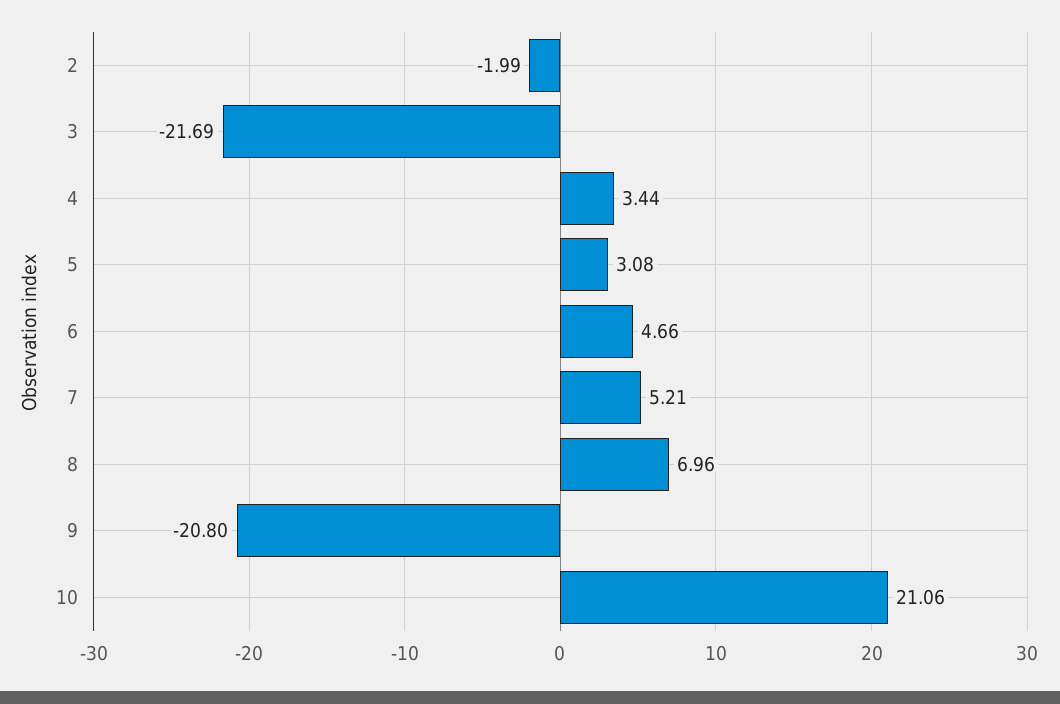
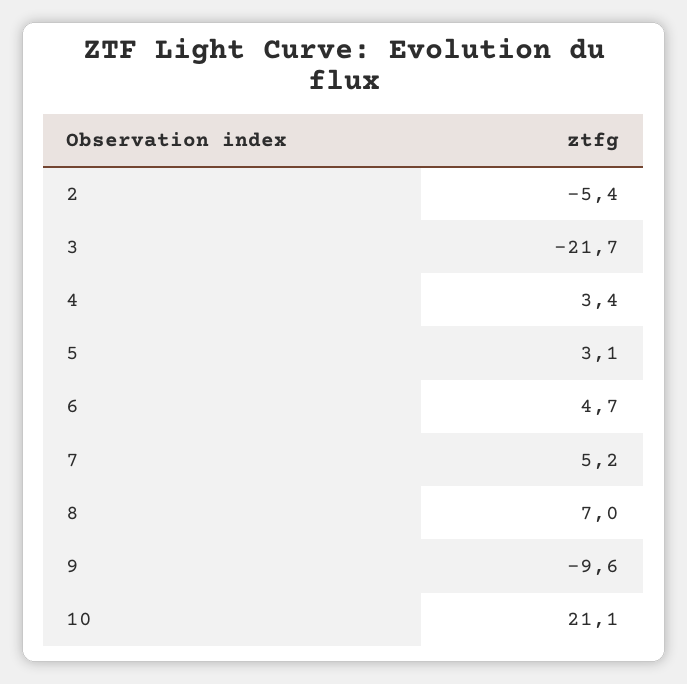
2: -1.99 -> -5.4
9: -20.8 -> -9.6

